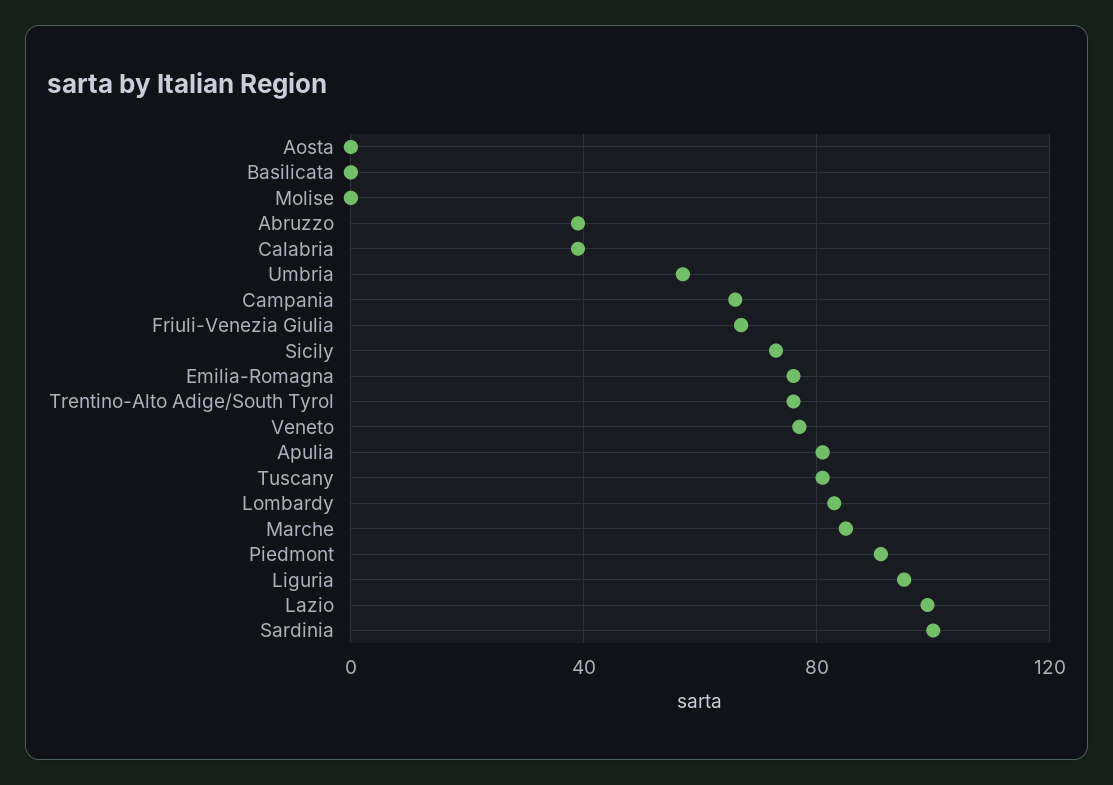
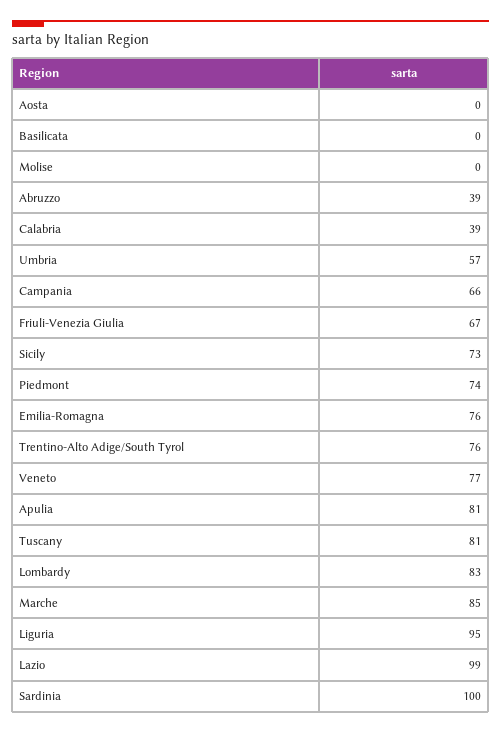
Piedmont: 90 -> 74

